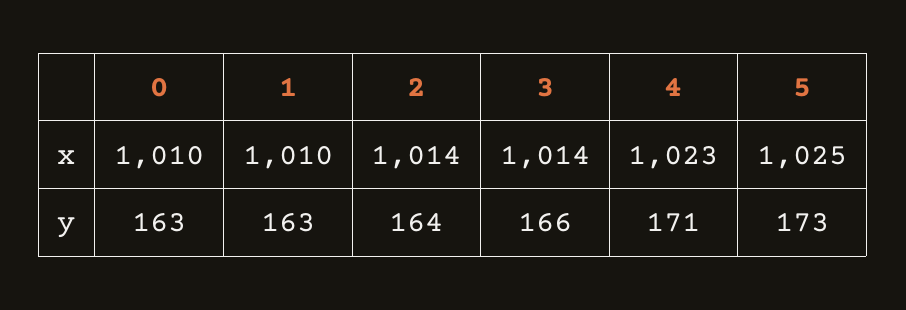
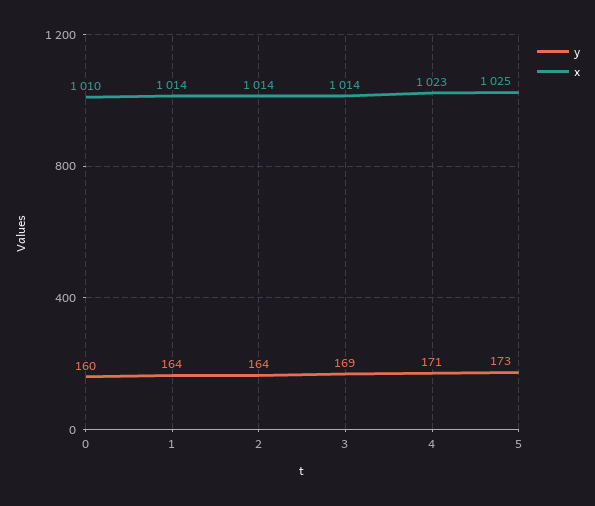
x, 1: 1010 -> 1014
y, 0: 163 -> 160
y, 1: 163 -> 164
y, 3: 166 -> 169

